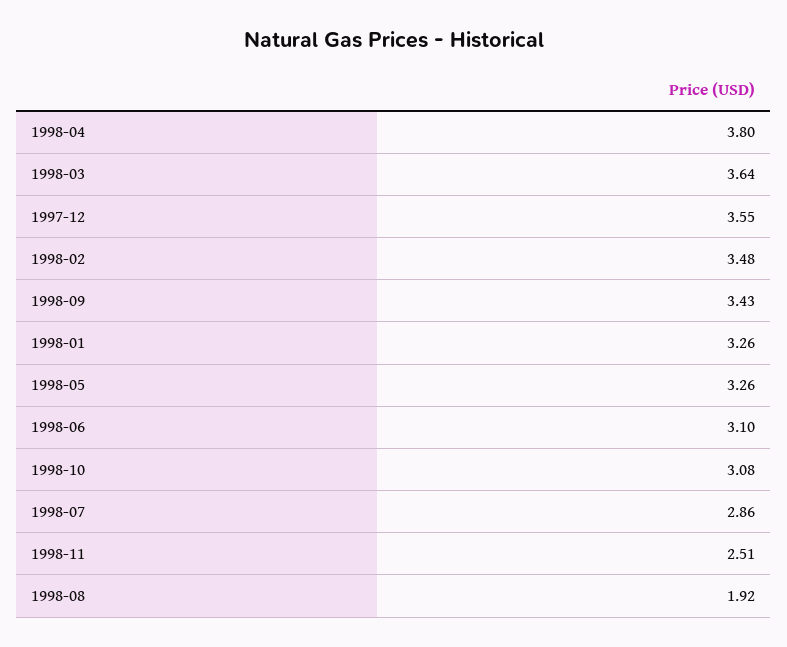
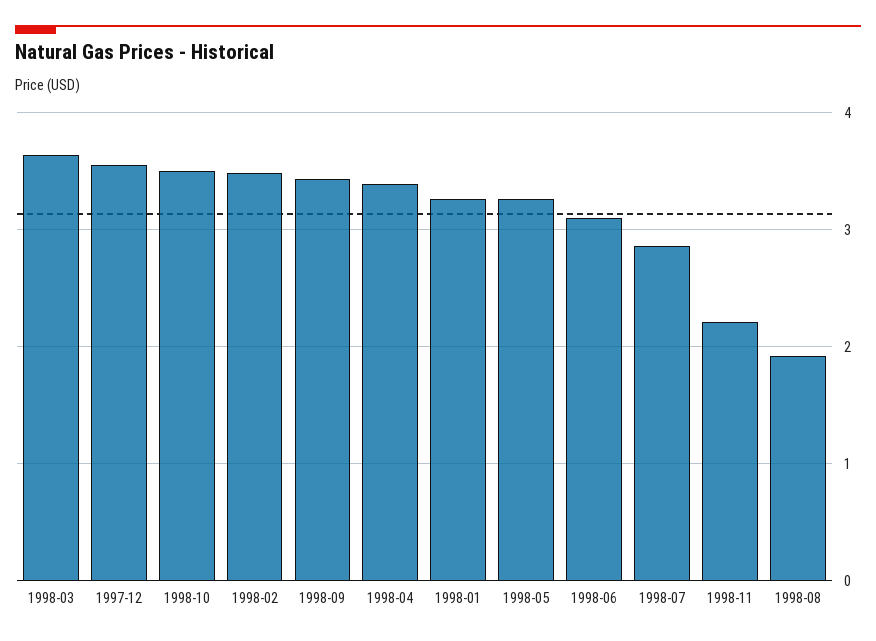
1998-04: 3.8 -> 3.4
1998-10: 3.08 -> 3.5
1998-11: 2.51 -> 2.2

